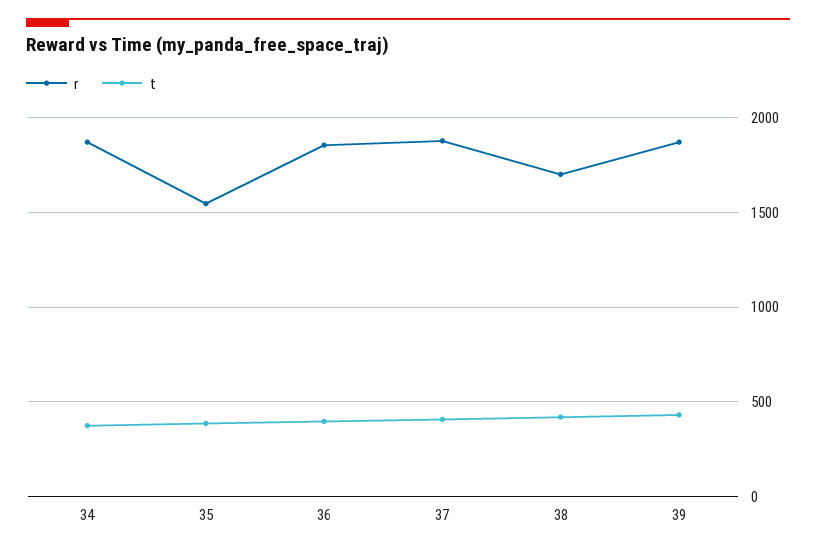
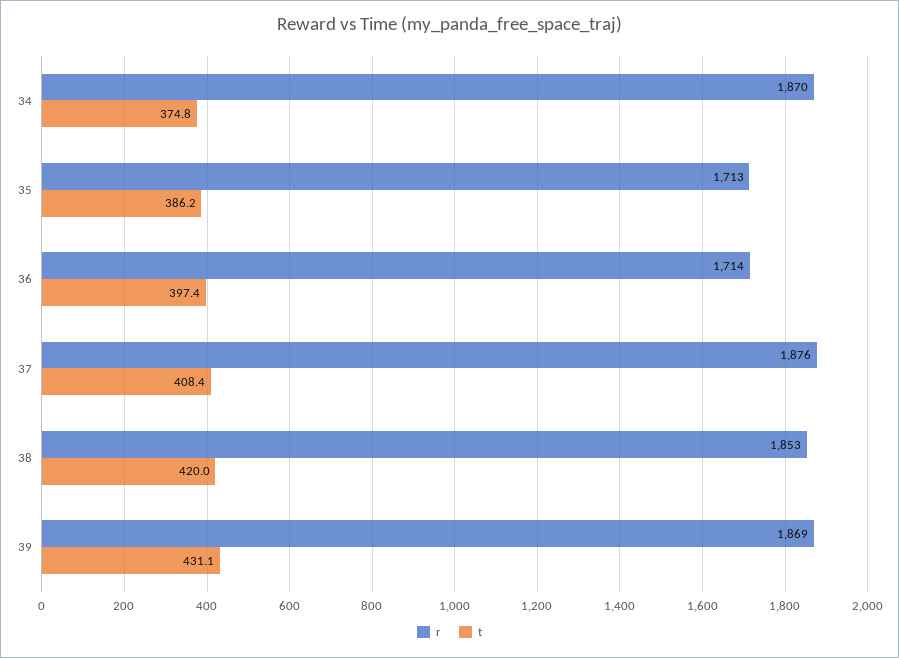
r, 35: 1550 -> 1713
r, 36: 1850 -> 1714
r, 38: 1700 -> 1853

